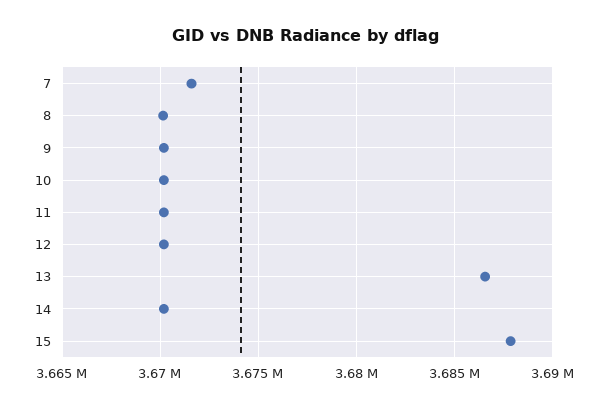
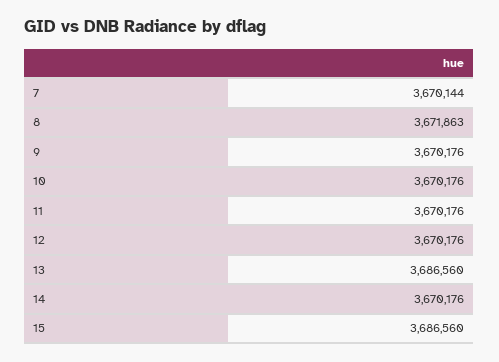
7: 3671500 -> 3670144
8: 3670000 -> 3671863
15: 3688000 -> 3686560

